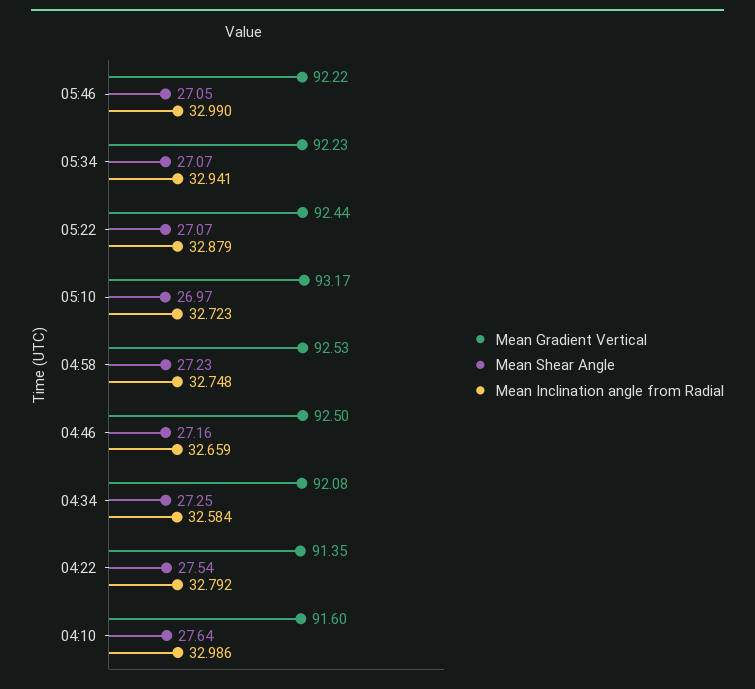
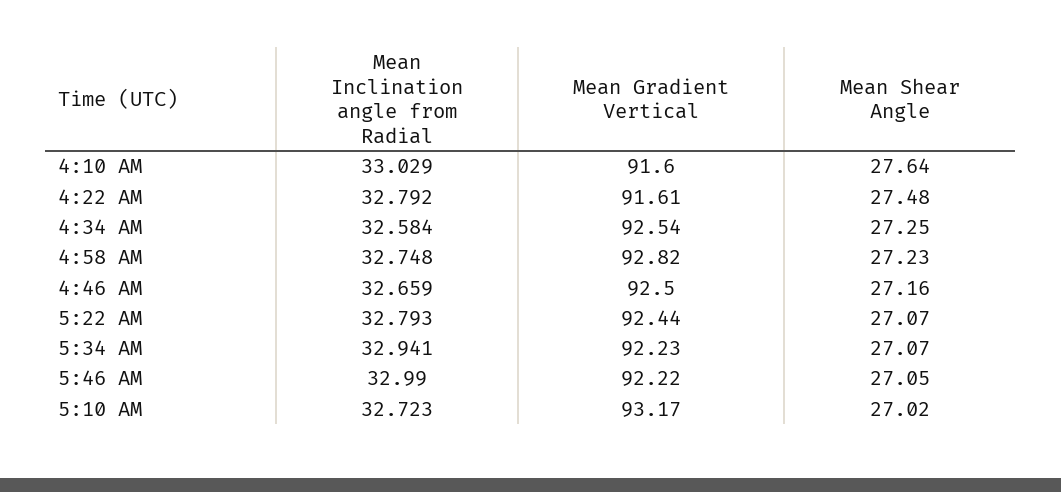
Mean Inclination angle from Radial, 05:22: 32.879 -> 32.793
Mean Shear Angle, 05:10: 26.97 -> 27.02
Mean Gradient Vertical, 04:58: 92.53 -> 92.82
Mean Gradient Vertical, 04:34: 92.08 -> 92.54
Mean Gradient Vertical, 04:22: 91.35 -> 91.61
Mean Shear Angle, 04:22: 27.54 -> 27.48
Mean Inclination angle from Radial, 04:10: 32.986 -> 33.029

